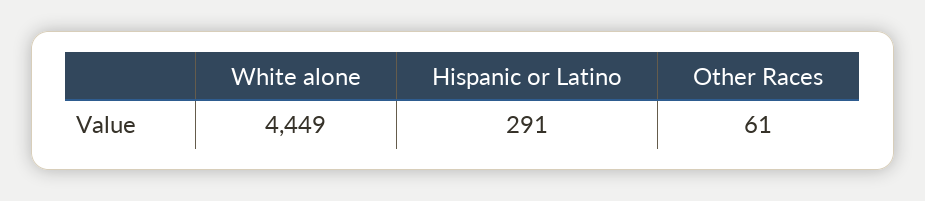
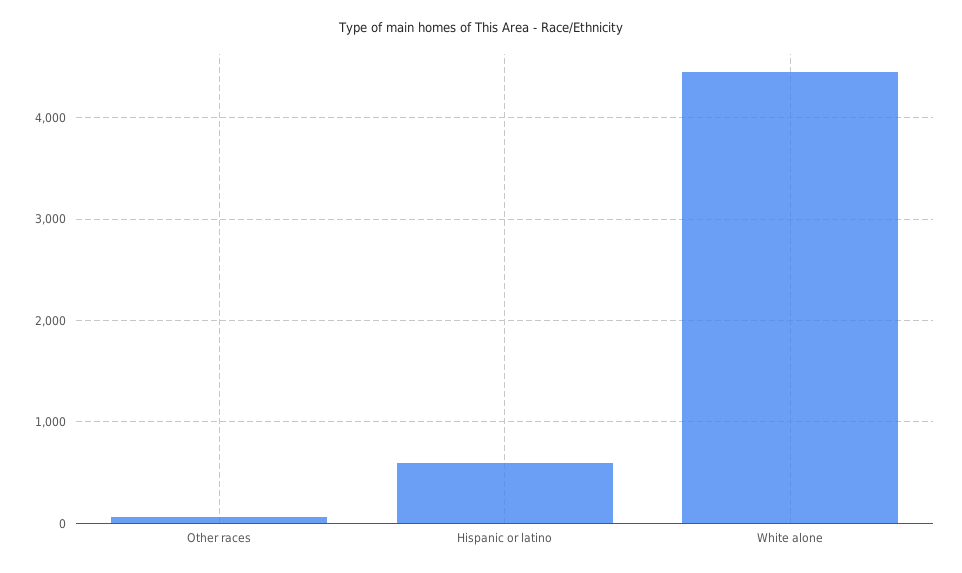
Hispanic or Latino: 291 -> 600

